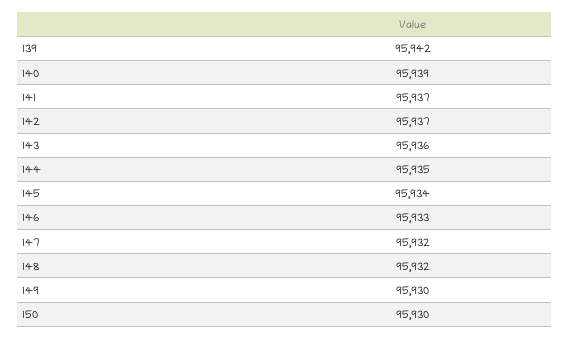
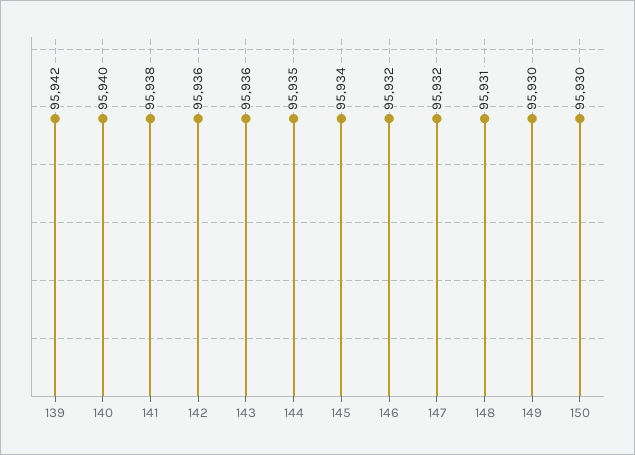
140: 95939 -> 95940
141: 95937 -> 95938
142: 95937 -> 95936
146: 95933 -> 95932
148: 95932 -> 95931

